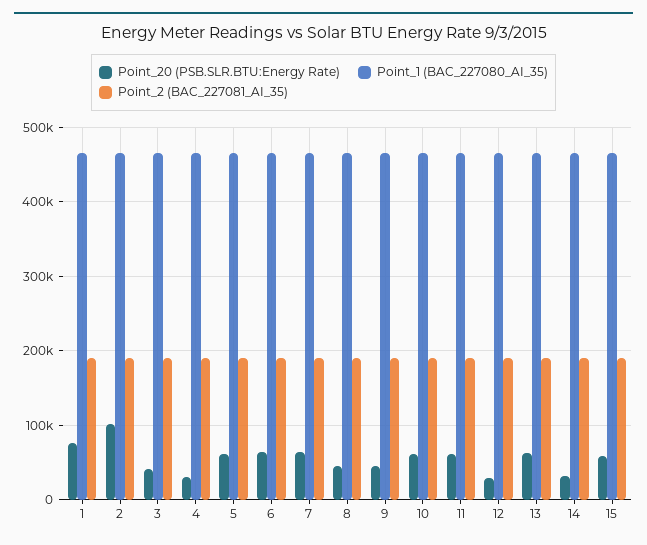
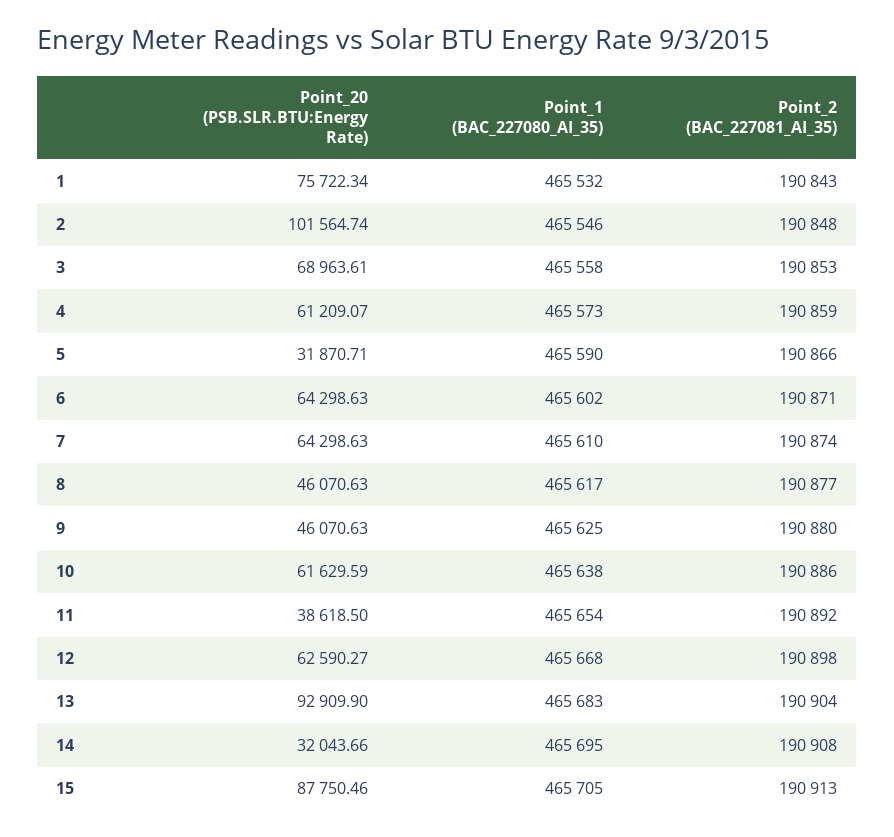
Point_20 (PSB.SLR.BTU:Energy Rate), 3: 40000 -> 68963.61
Point_20 (PSB.SLR.BTU:Energy Rate), 4: 30000 -> 61209.07
Point_20 (PSB.SLR.BTU:Energy Rate), 5: 60000 -> 31870.71
Point_20 (PSB.SLR.BTU:Energy Rate), 11: 60000 -> 38618.5
Point_20 (PSB.SLR.BTU:Energy Rate), 12: 30000 -> 62590.27
Point_20 (PSB.SLR.BTU:Energy Rate), 13: 60000 -> 92909.9
Point_20 (PSB.SLR.BTU:Energy Rate), 15: 60000 -> 87750.46

